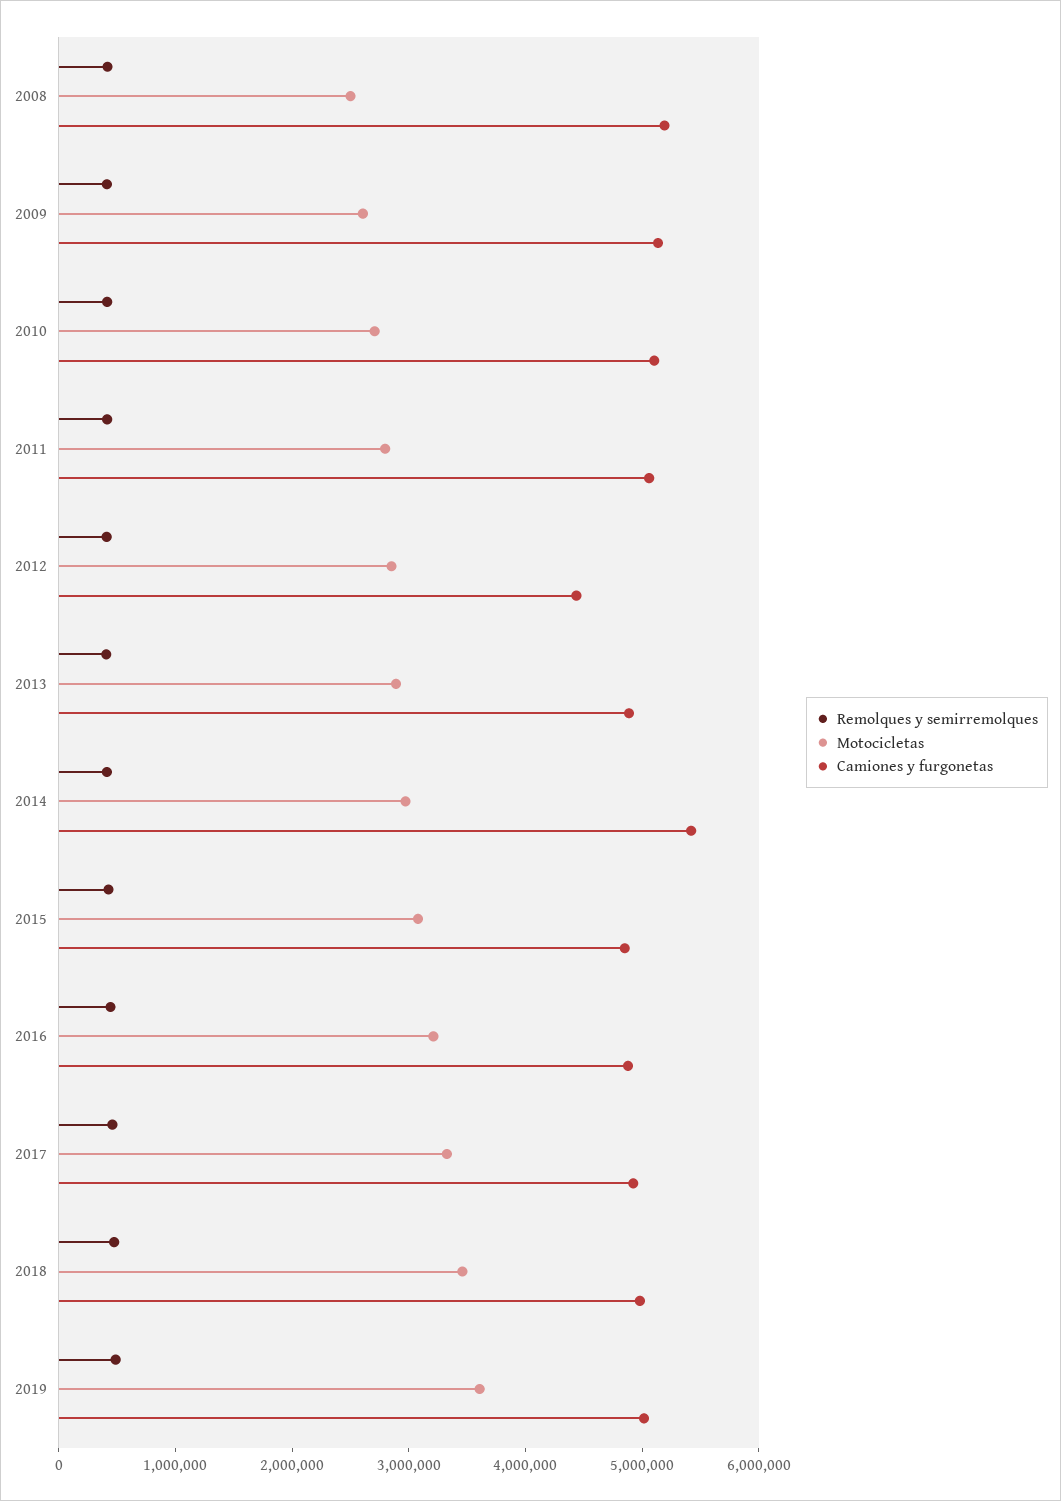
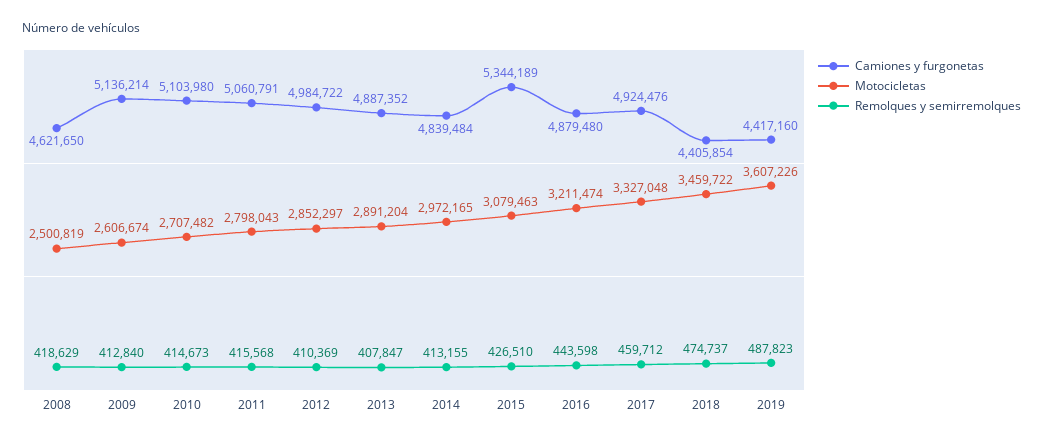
Camiones y furgonetas, 2008: 5200000 -> 4621650
Camiones y furgonetas, 2012: 4400000 -> 4984722
Camiones y furgonetas, 2014: 5400000 -> 4839484
Camiones y furgonetas, 2015: 4800000 -> 5344189
Camiones y furgonetas, 2018: 5000000 -> 4405854
Camiones y furgonetas, 2019: 5000000 -> 4417160

